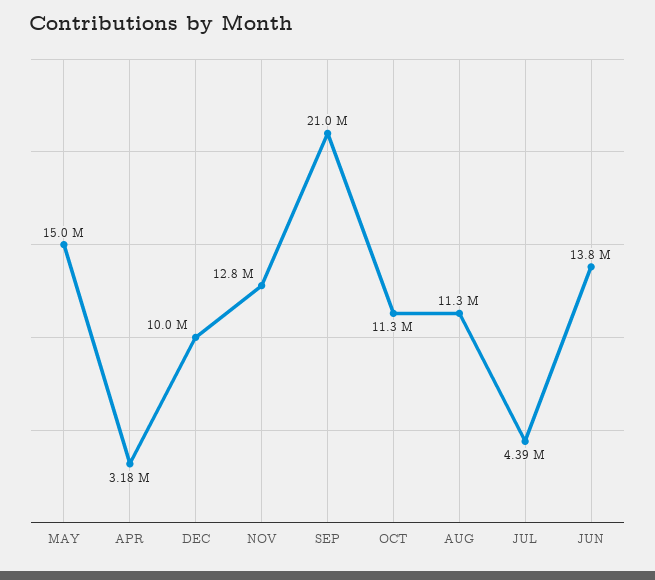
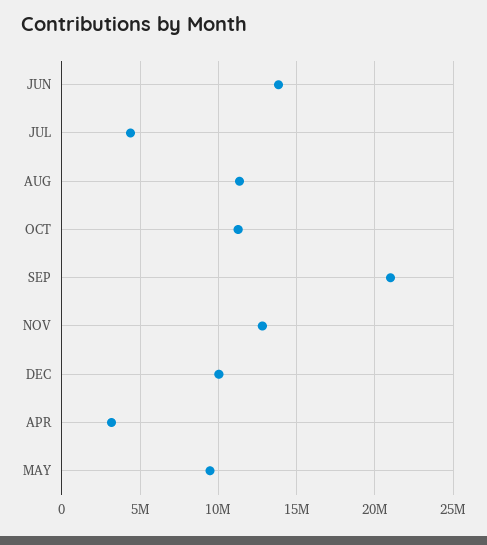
MAY: 15000000 -> 9500000

